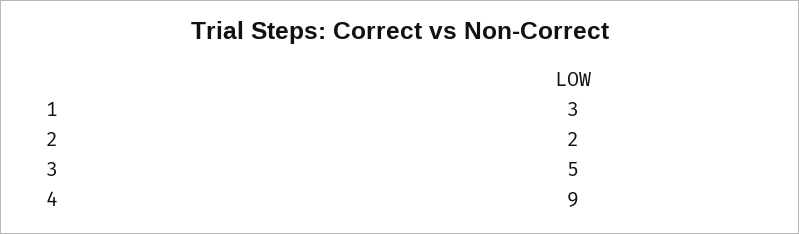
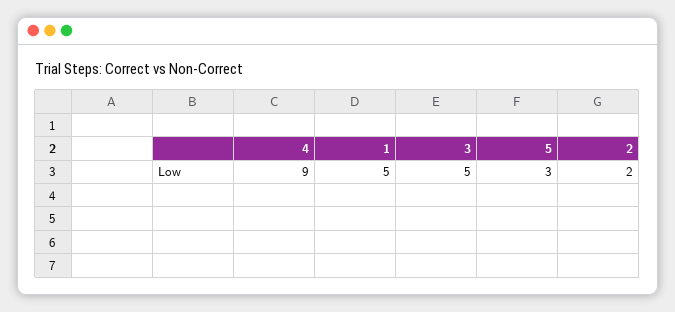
1: 3 -> 5
5: none -> 3

